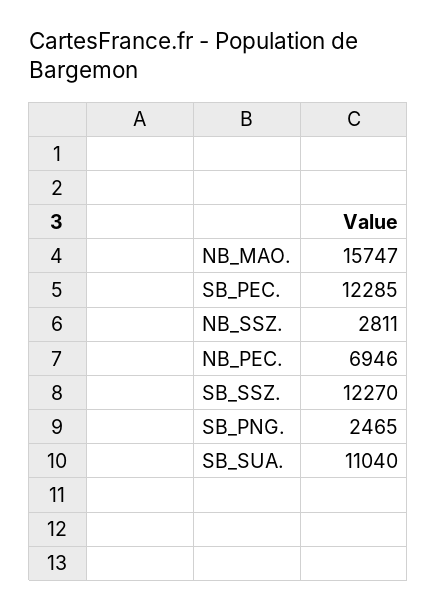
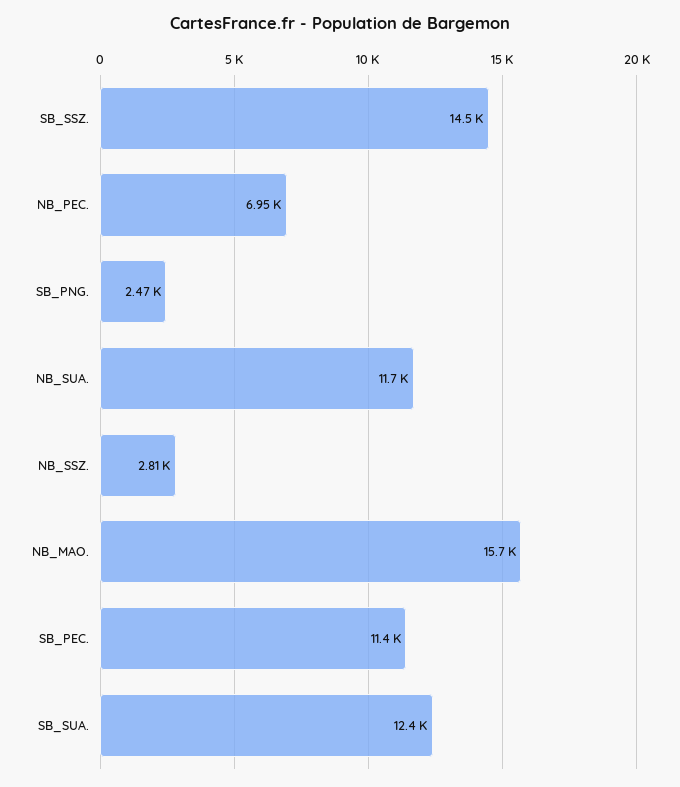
SB_PEC.: 12285 -> 11400
SB_SSZ.: 12270 -> 14500
SB_SUA.: 11040 -> 12400
NB_SUA.: none -> 11700

